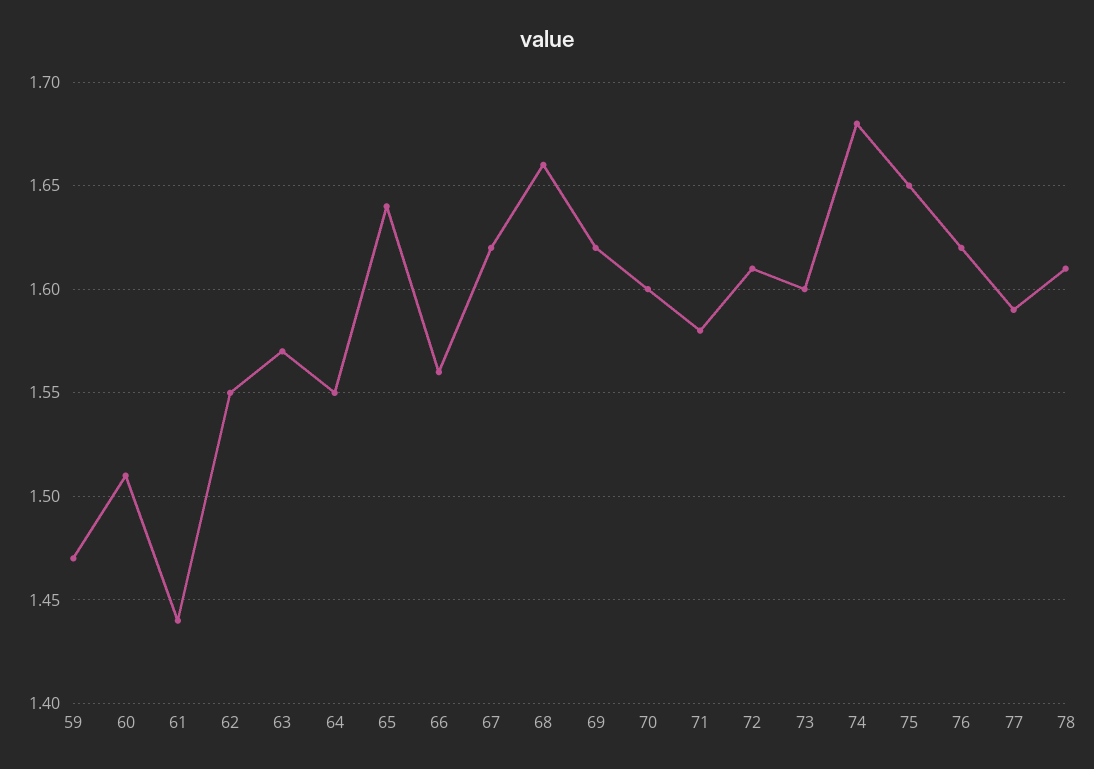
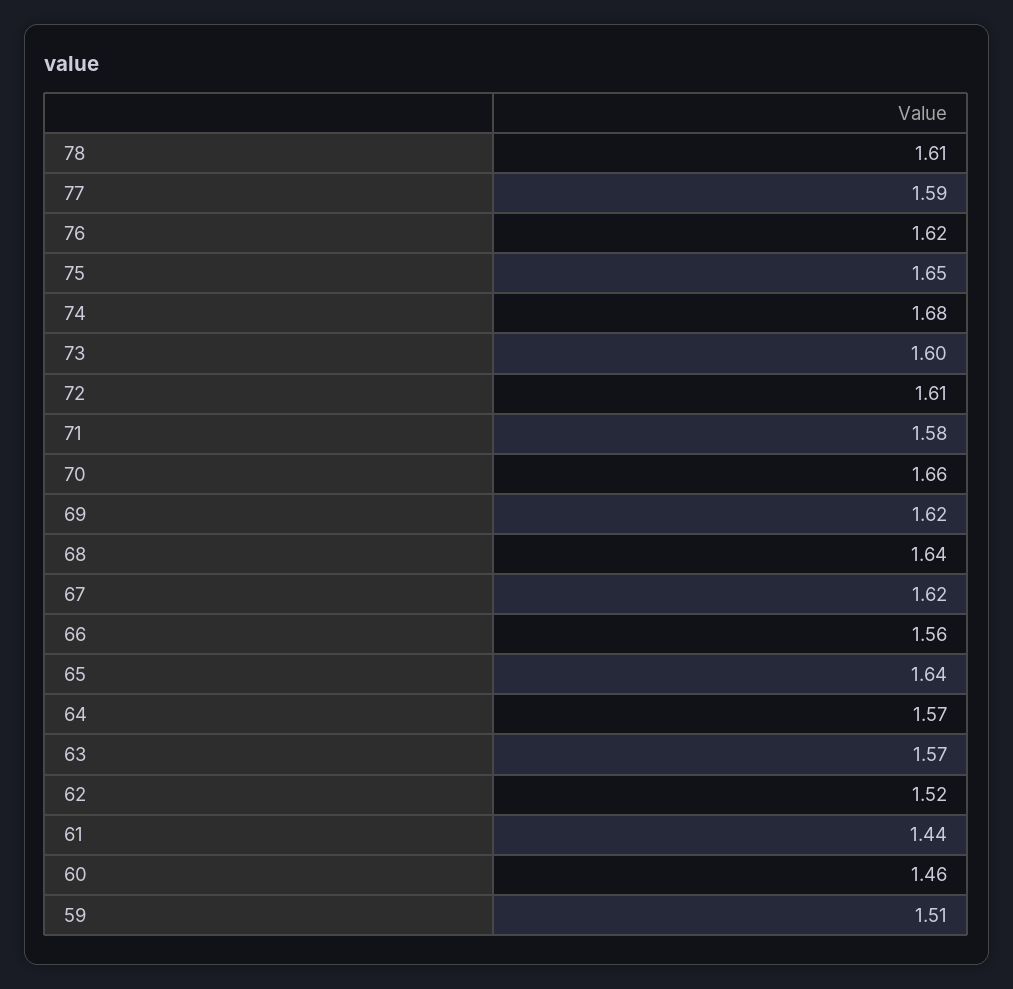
59: 1.47 -> 1.51
60: 1.51 -> 1.46
62: 1.55 -> 1.52
64: 1.55 -> 1.57
68: 1.66 -> 1.64
70: 1.6 -> 1.66

